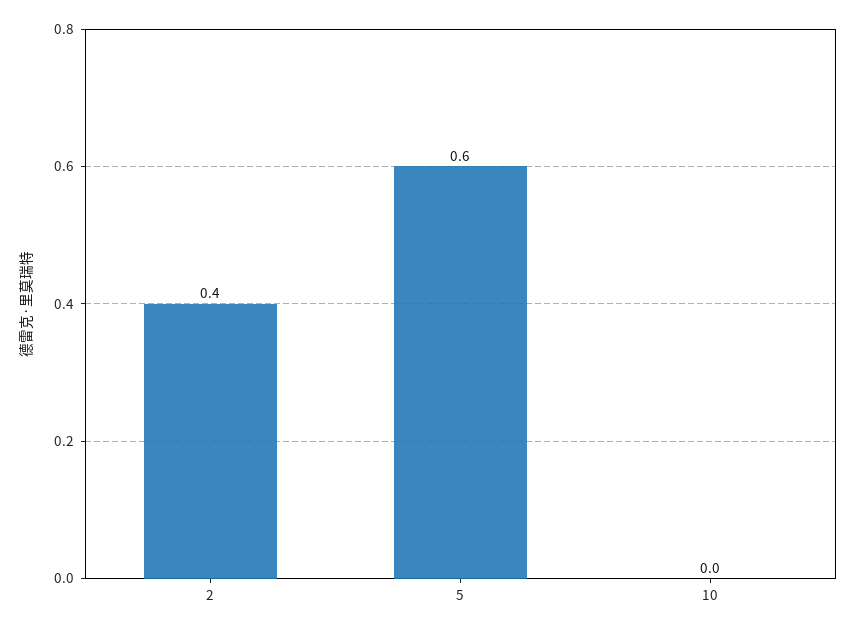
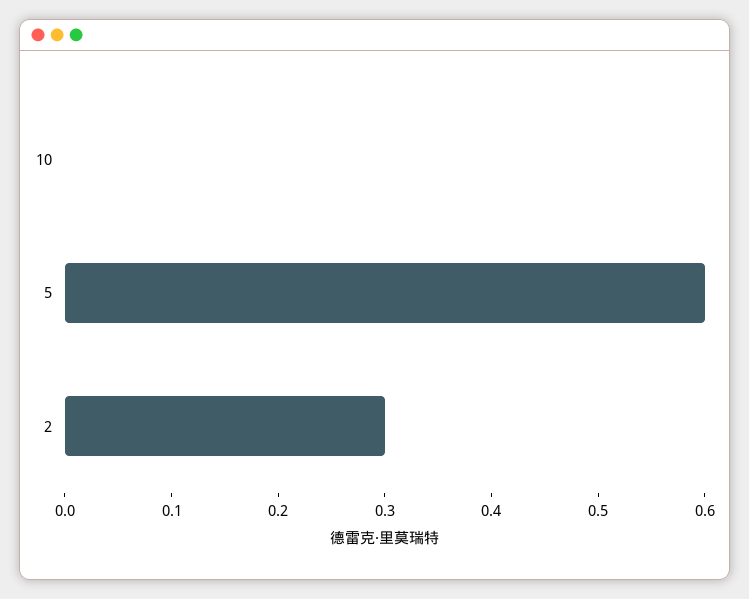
2: 0.4 -> 0.3

